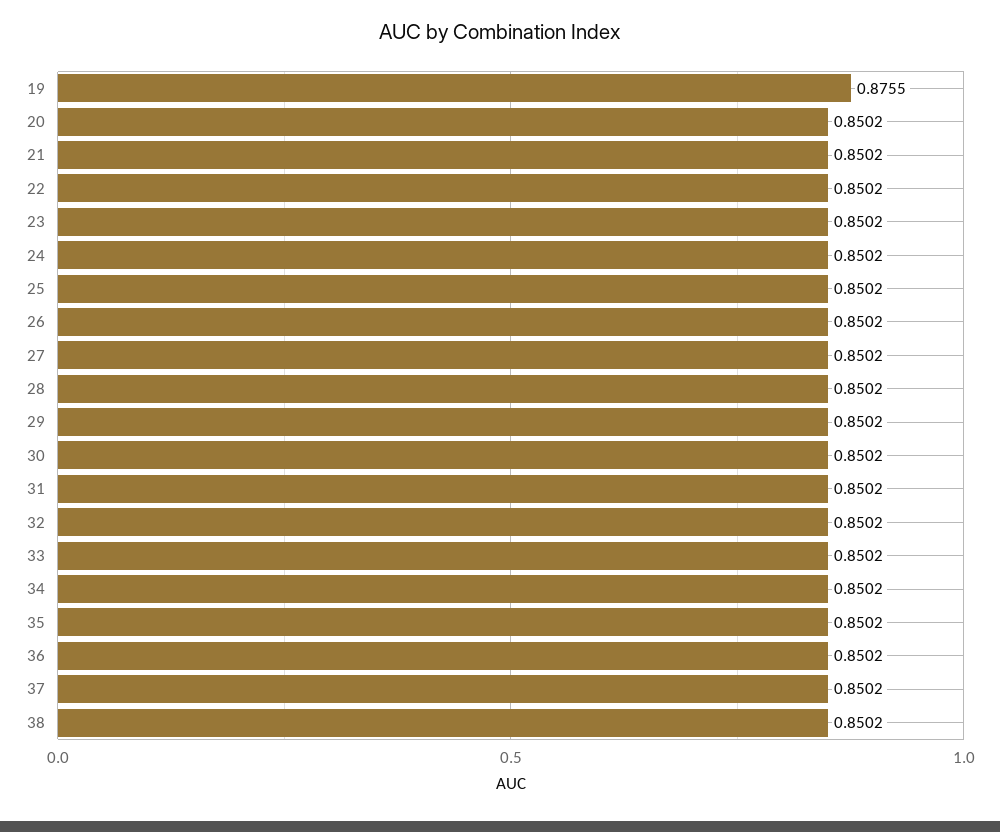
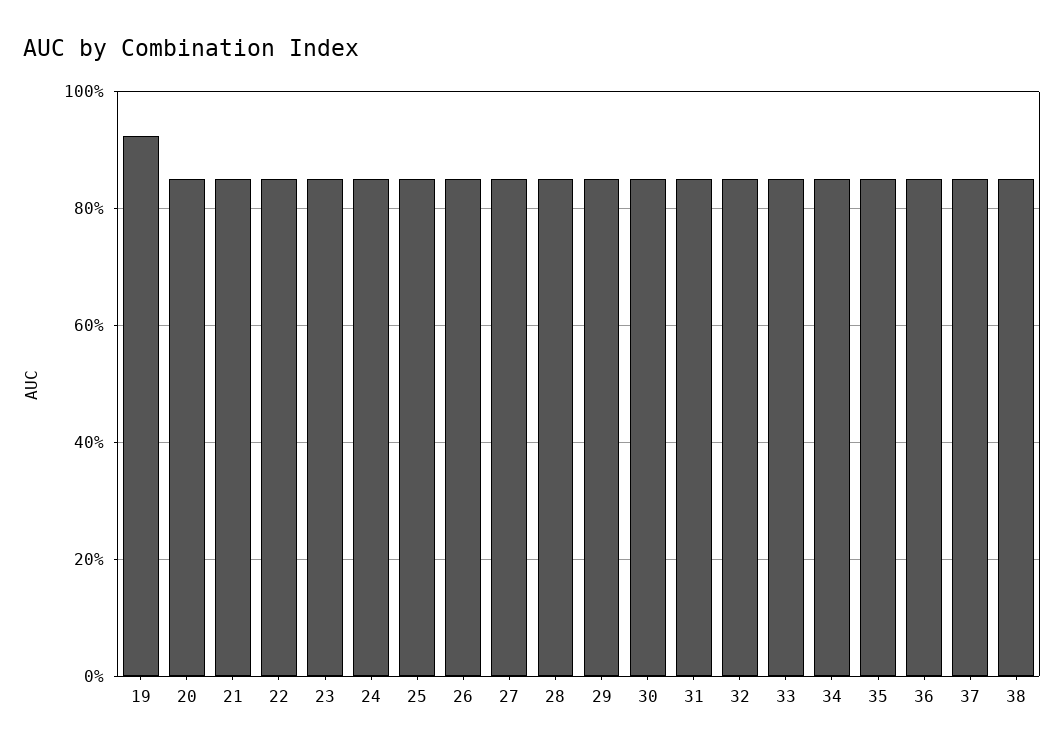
19: 0.8755 -> 0.92

